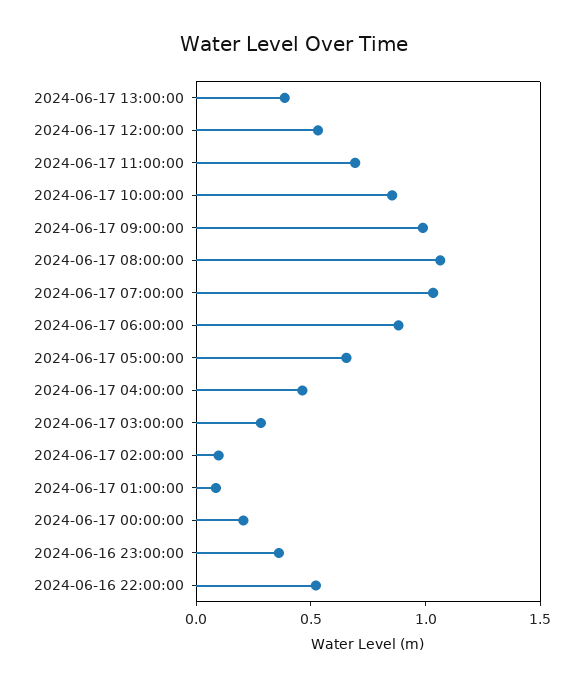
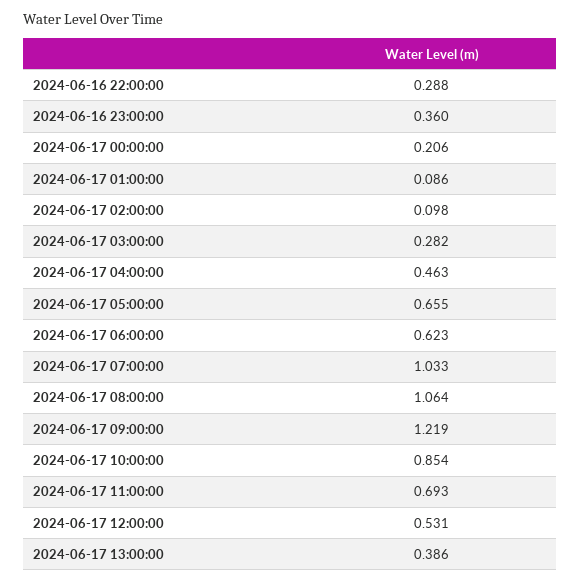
2024-06-17 09:00:00: 1 -> 1.219
2024-06-17 06:00:00: 0.9 -> 0.623
2024-06-16 22:00:00: 0.5 -> 0.288

